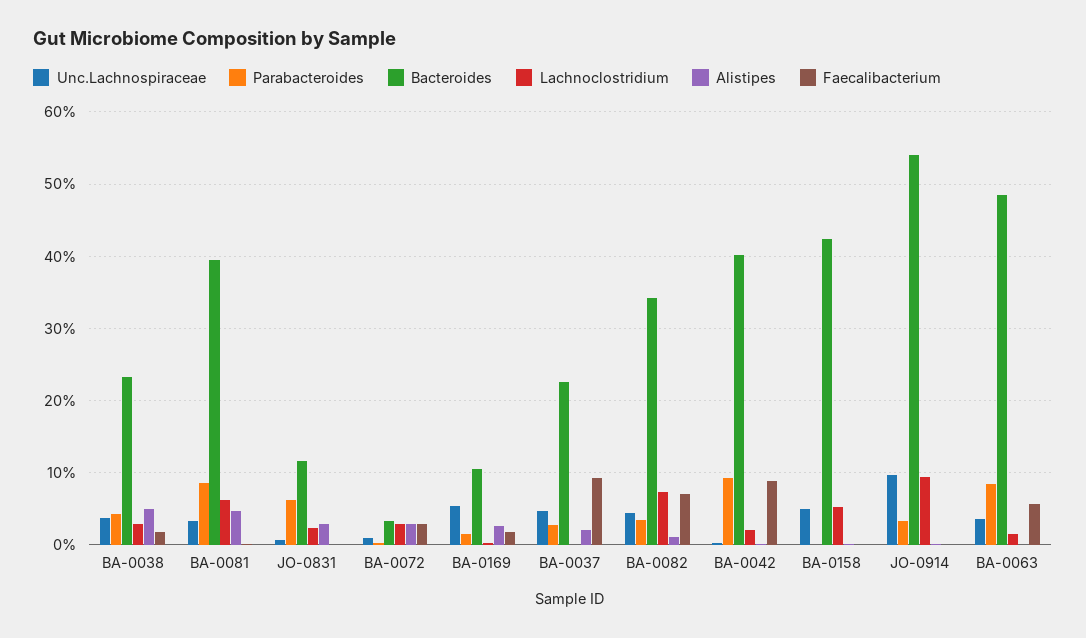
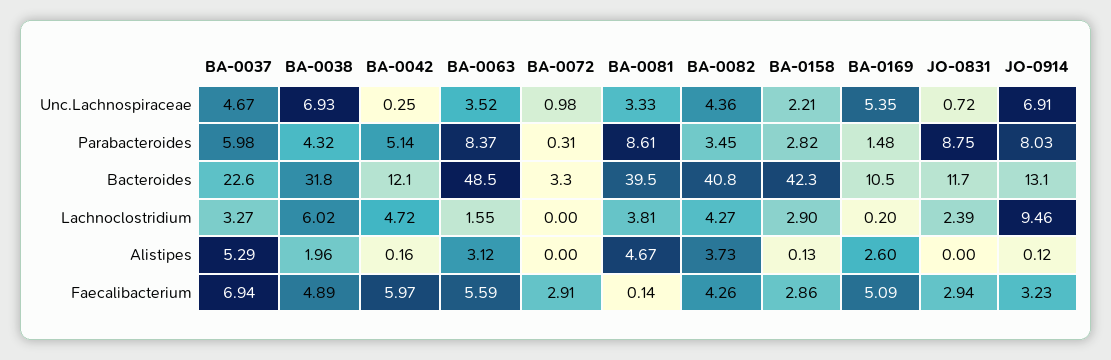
Unc.Lachnospiraceae, BA-0038: 4 -> 6.93
Bacteroides, BA-0038: 23 -> 31.8
Lachnoclostridium, BA-0038: 3 -> 6.02
Alistipes, BA-0038: 5 -> 1.96
Faecalibacterium, BA-0038: 2 -> 4.89
Lachnoclostridium, BA-0081: 6 -> 3.81
Parabacteroides, JO-0831: 6 -> 8.75
Alistipes, JO-0831: 3 -> 0
Faecalibacterium, JO-0831: 0 -> 2.94
Lachnoclostridium, BA-0072: 3 -> 0
Alistipes, BA-0072: 3 -> 0
Faecalibacterium, BA-0169: 2 -> 5.09
Parabacteroides, BA-0037: 3 -> 5.98
Lachnoclostridium, BA-0037: 0 -> 3.27
Alistipes, BA-0037: 2 -> 5.29
Faecalibacterium, BA-0037: 9 -> 6.94
Bacteroides, BA-0082: 34 -> 40.8
Lachnoclostridium, BA-0082: 7 -> 4.27
Alistipes, BA-0082: 1 -> 3.73
Faecalibacterium, BA-0082: 7 -> 4.26
Parabacteroides, BA-0042: 9 -> 5.14
Bacteroides, BA-0042: 40 -> 12.1
Lachnoclostridium, BA-0042: 2 -> 4.72
Faecalibacterium, BA-0042: 9 -> 5.97
Unc.Lachnospiraceae, BA-0158: 5 -> 2.21
Parabacteroides, BA-0158: 0 -> 2.82
Lachnoclostridium, BA-0158: 5 -> 2.9
Faecalibacterium, BA-0158: 0 -> 2.86
Unc.Lachnospiraceae, JO-0914: 10 -> 6.91
Parabacteroides, JO-0914: 3 -> 8.03
Bacteroides, JO-0914: 54 -> 13.1
Faecalibacterium, JO-0914: 0 -> 3.23
Alistipes, BA-0063: 0 -> 3.12

